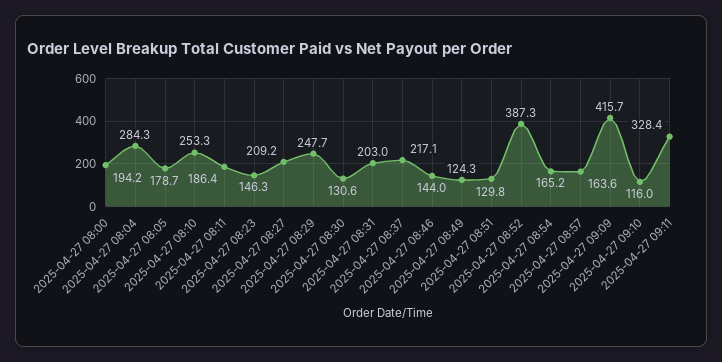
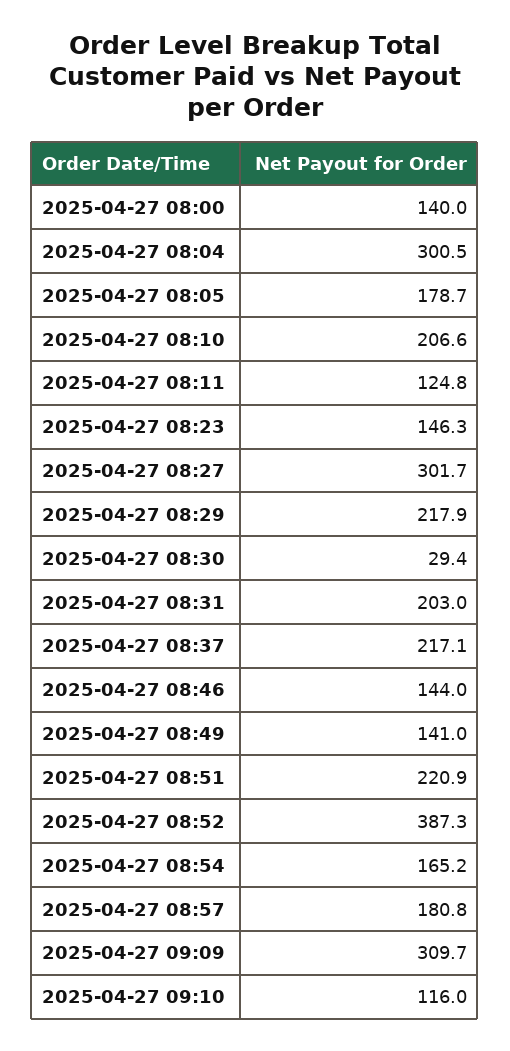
2025-04-27 08:00: 194.2 -> 140
2025-04-27 08:04: 284.3 -> 300.5
2025-04-27 08:10: 253.3 -> 206.6
2025-04-27 08:11: 186.4 -> 124.8
2025-04-27 08:27: 209.2 -> 301.7
2025-04-27 08:29: 247.7 -> 217.9
2025-04-27 08:30: 130.6 -> 29.4
2025-04-27 08:49: 124.3 -> 141
2025-04-27 08:51: 129.8 -> 220.9
2025-04-27 08:57: 163.6 -> 180.8
2025-04-27 09:09: 415.7 -> 309.7
2025-04-27 09:11: 328.4 -> none

